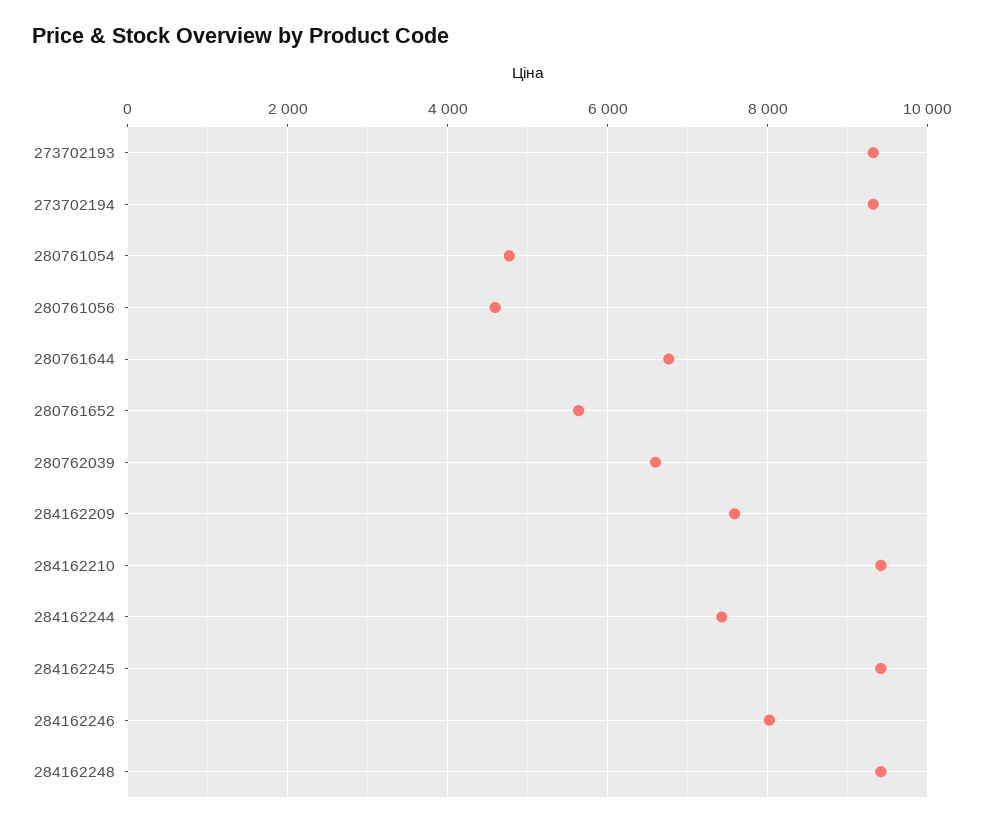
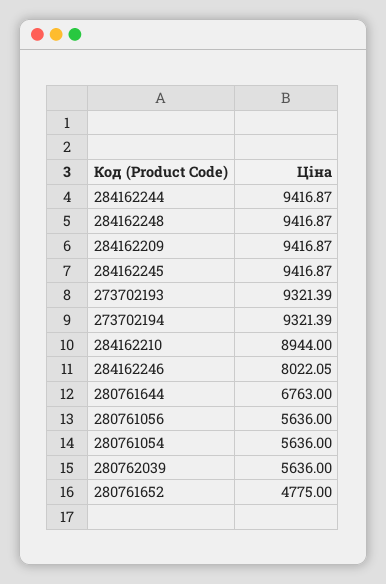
280761054: 4800 -> 5636
280761056: 4600 -> 5636
280761652: 5600 -> 4775
280762039: 6600 -> 5636
284162209: 7600 -> 9416.87
284162210: 9400 -> 8944
284162244: 7400 -> 9416.87

